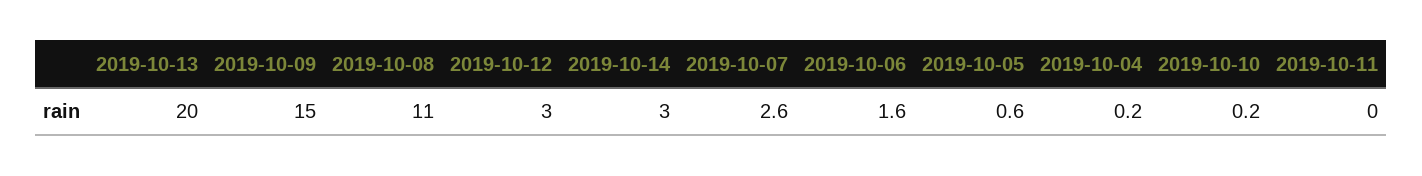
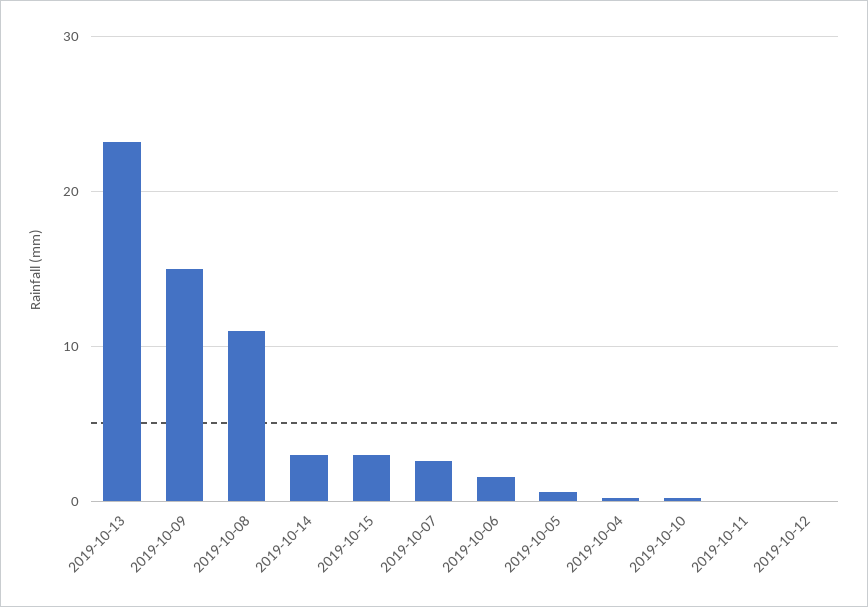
2019-10-13: 20 -> 23
2019-10-12: 3 -> 0
2019-10-15: none -> 3

